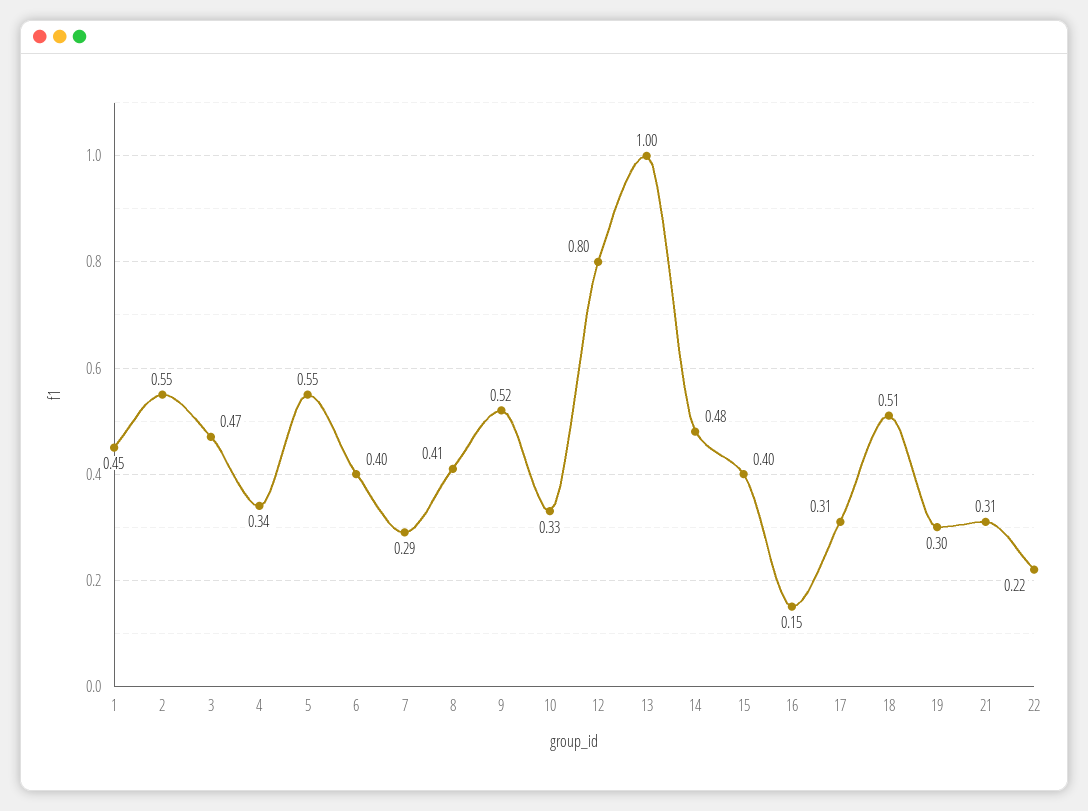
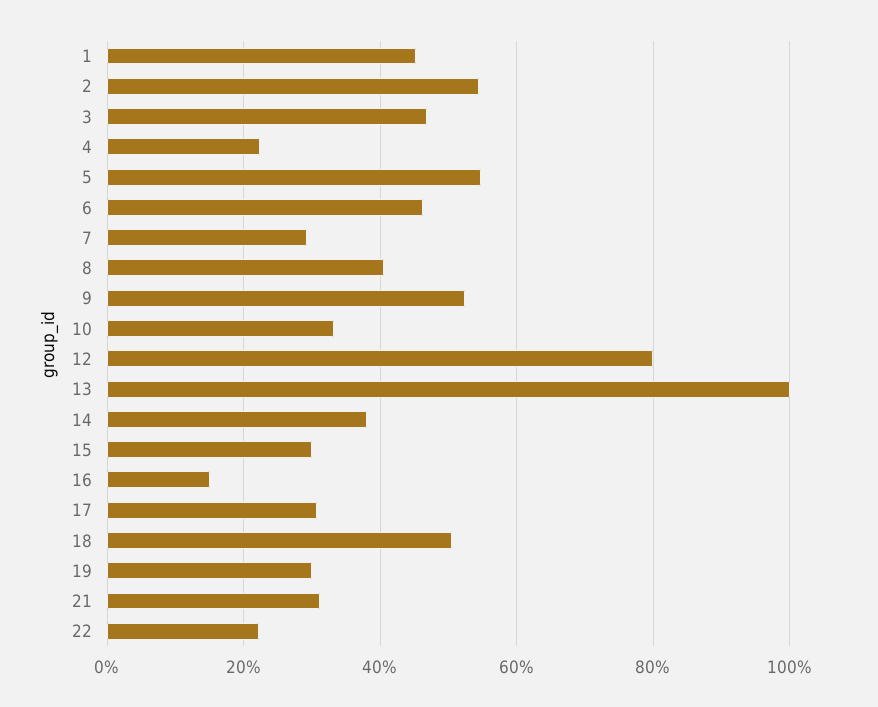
4: 0.34 -> 0.22
6: 0.4 -> 0.46
14: 0.48 -> 0.38
15: 0.4 -> 0.3

